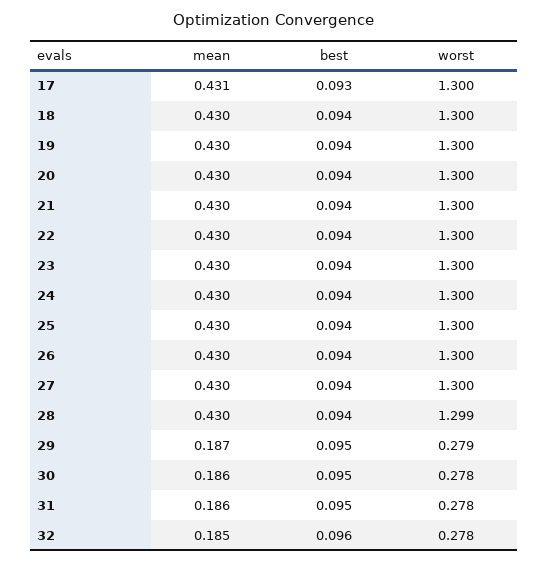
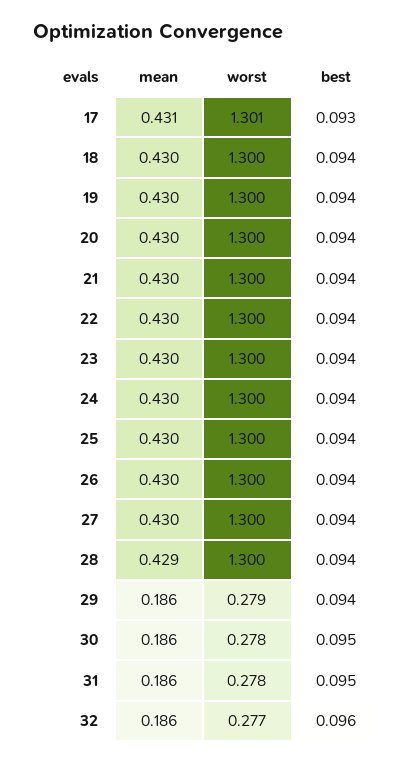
worst, 17: 1.3 -> 1.301
mean, 28: 0.43 -> 0.429
worst, 28: 1.299 -> 1.3
mean, 29: 0.187 -> 0.186
best, 29: 0.095 -> 0.094
mean, 32: 0.185 -> 0.186
worst, 32: 0.278 -> 0.277

